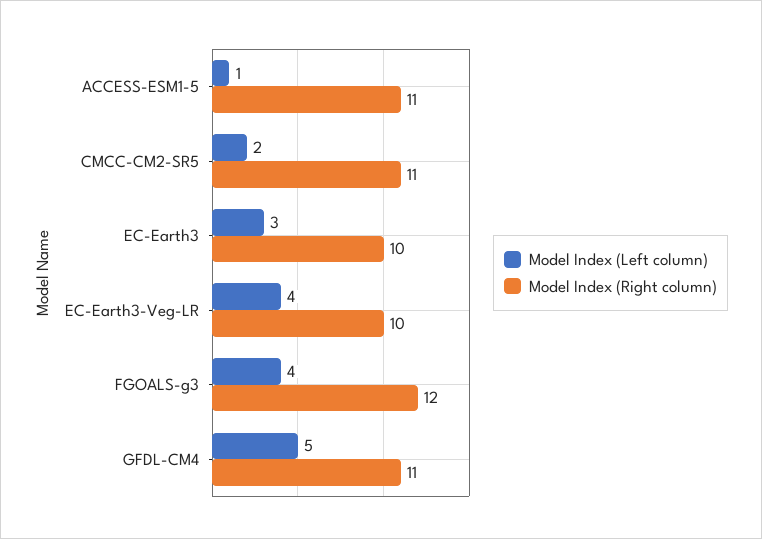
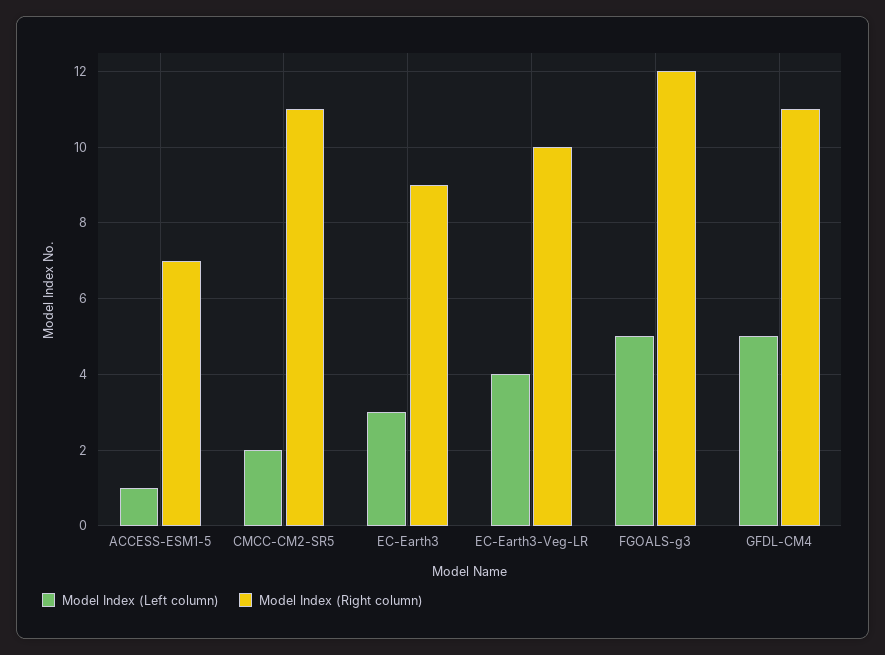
Model Index (Right column), ACCESS-ESM1-5: 11 -> 7
Model Index (Right column), EC-Earth3: 10 -> 9
Model Index (Left column), FGOALS-g3: 4 -> 5

